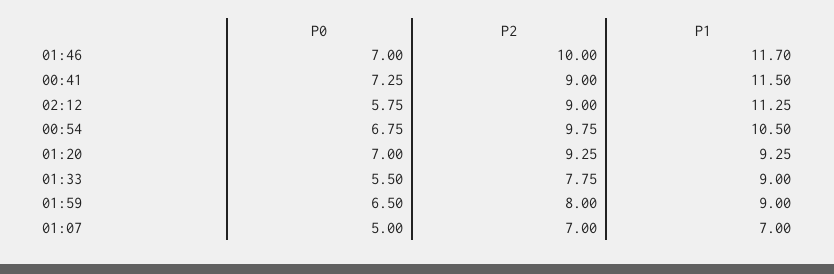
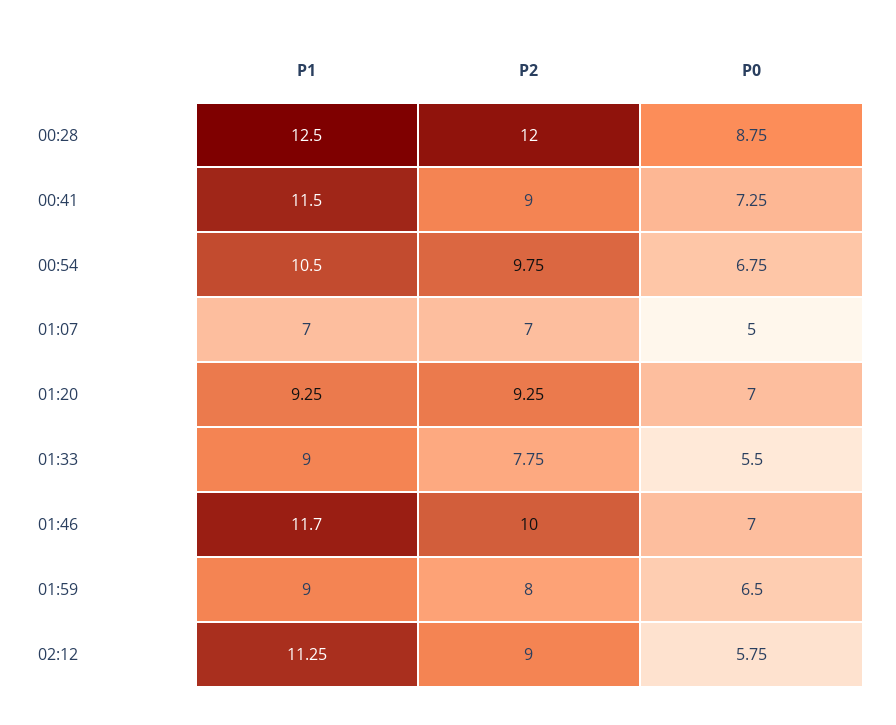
P1, 00:28: none -> 12.5
P2, 00:28: none -> 12
P0, 00:28: none -> 8.75

